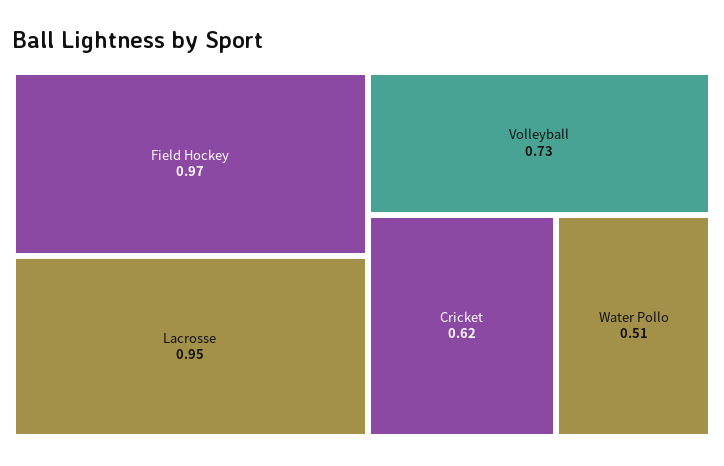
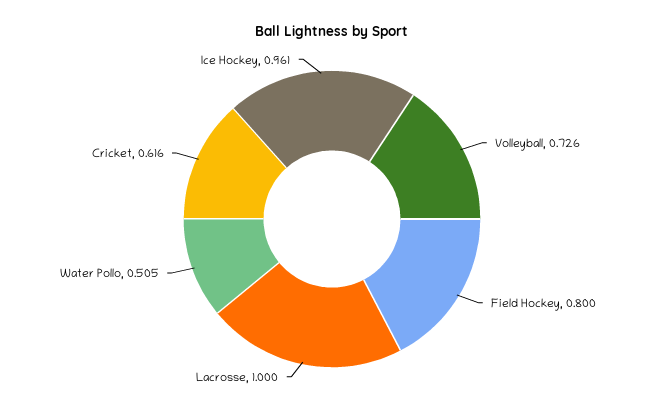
Field Hockey: 0.97 -> 0.8
Lacrosse: 0.95 -> 1
Ice Hockey: none -> 0.961

